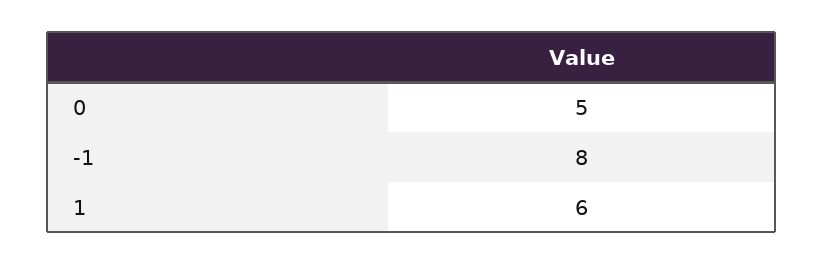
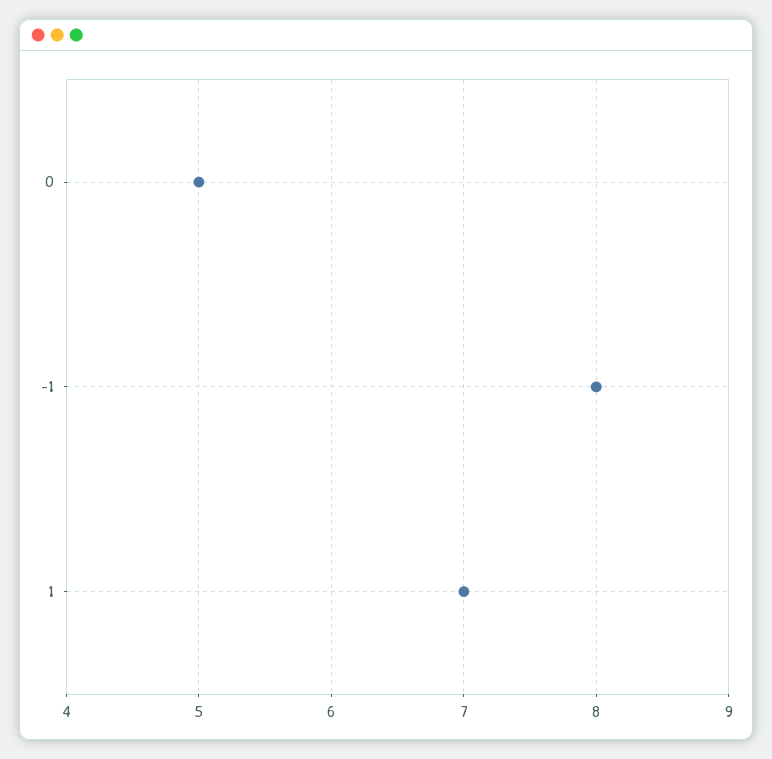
1: 6 -> 7

